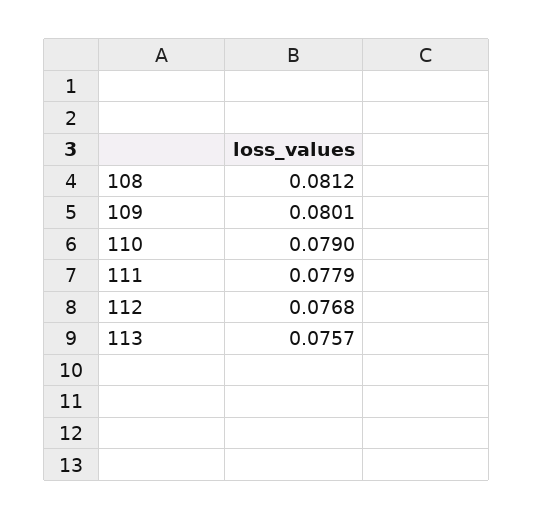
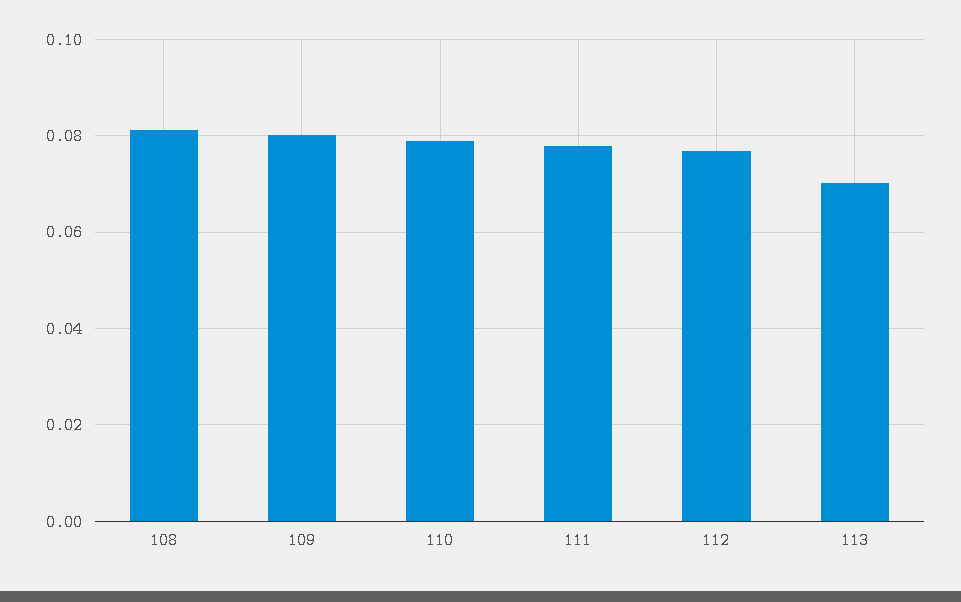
113: 0.0757 -> 0.07

